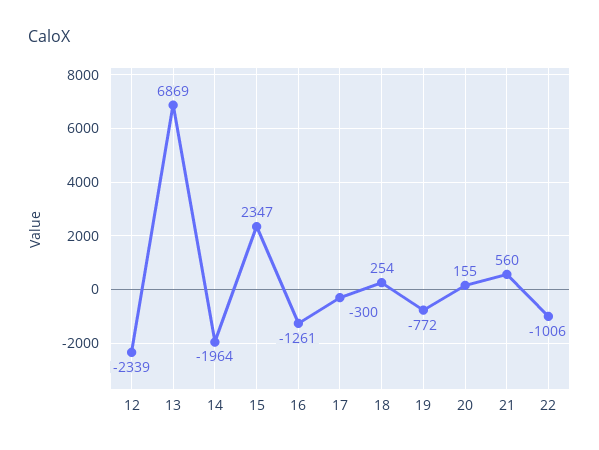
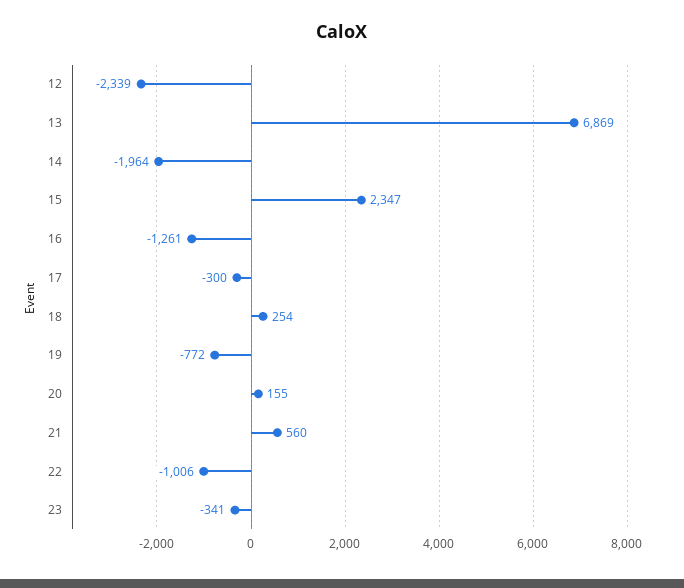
23: none -> -341

